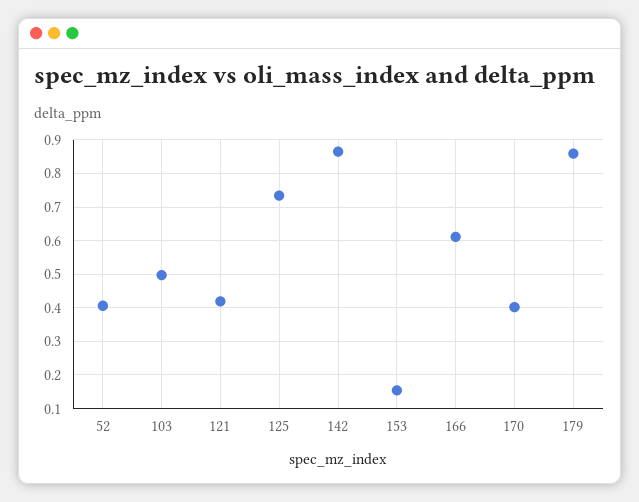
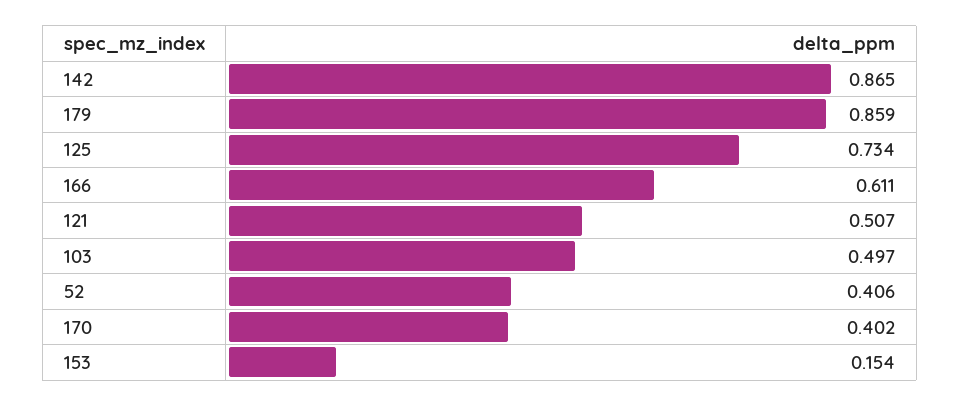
121: 0.42 -> 0.507

